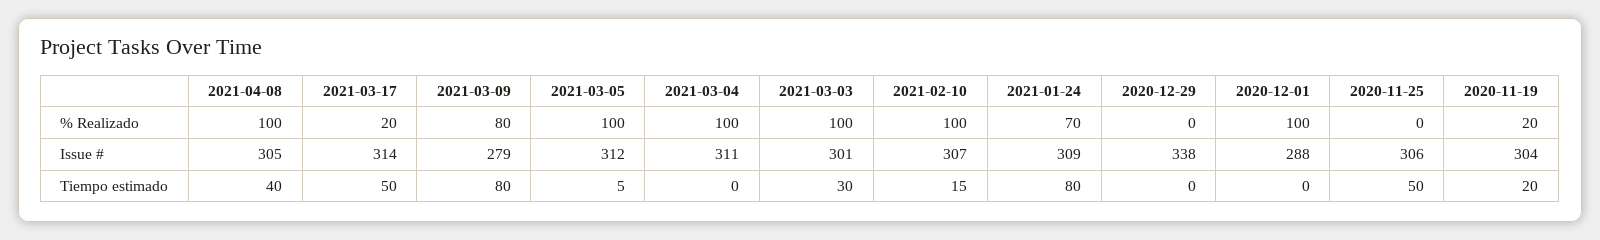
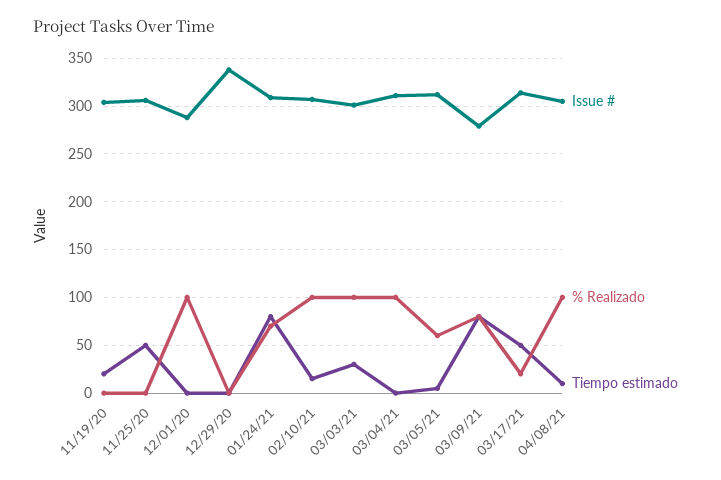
% Realizado, 2021-03-05: 100 -> 60
% Realizado, 2020-11-19: 20 -> 0
Tiempo estimado, 2021-04-08: 40 -> 10

